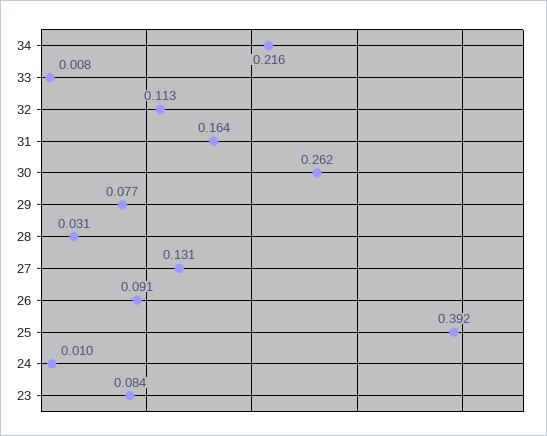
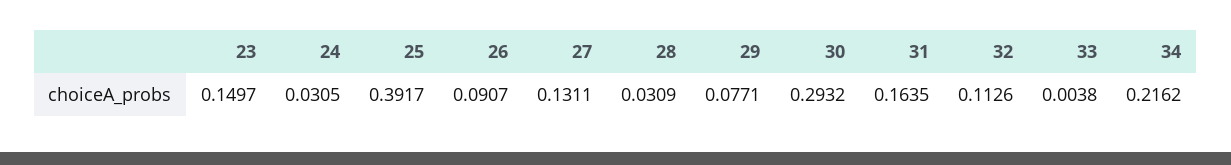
33: 0.008 -> 0.0038
30: 0.262 -> 0.2932
24: 0.01 -> 0.0305
23: 0.084 -> 0.1497

